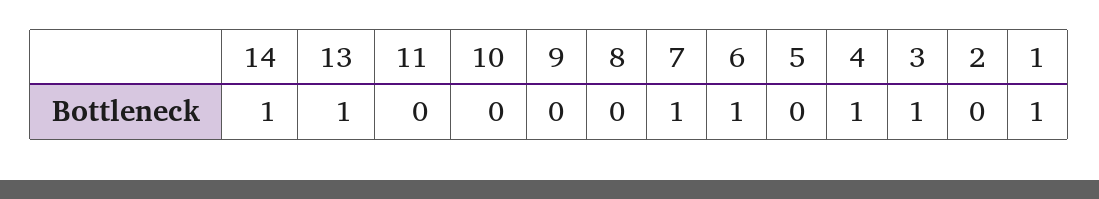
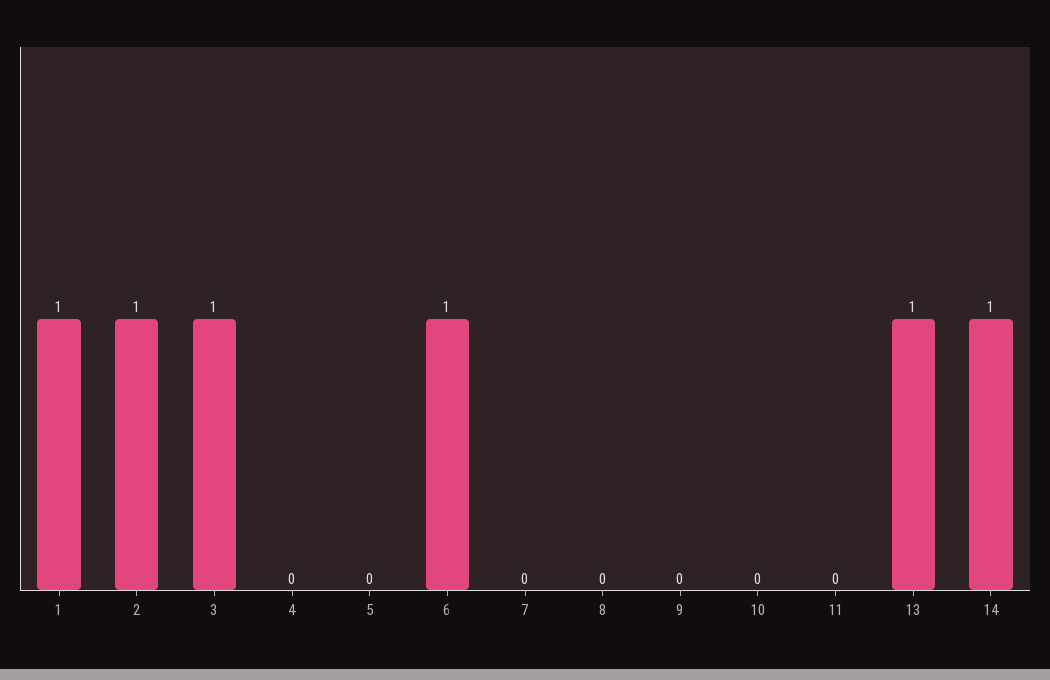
7: 1 -> 0
4: 1 -> 0
2: 0 -> 1

